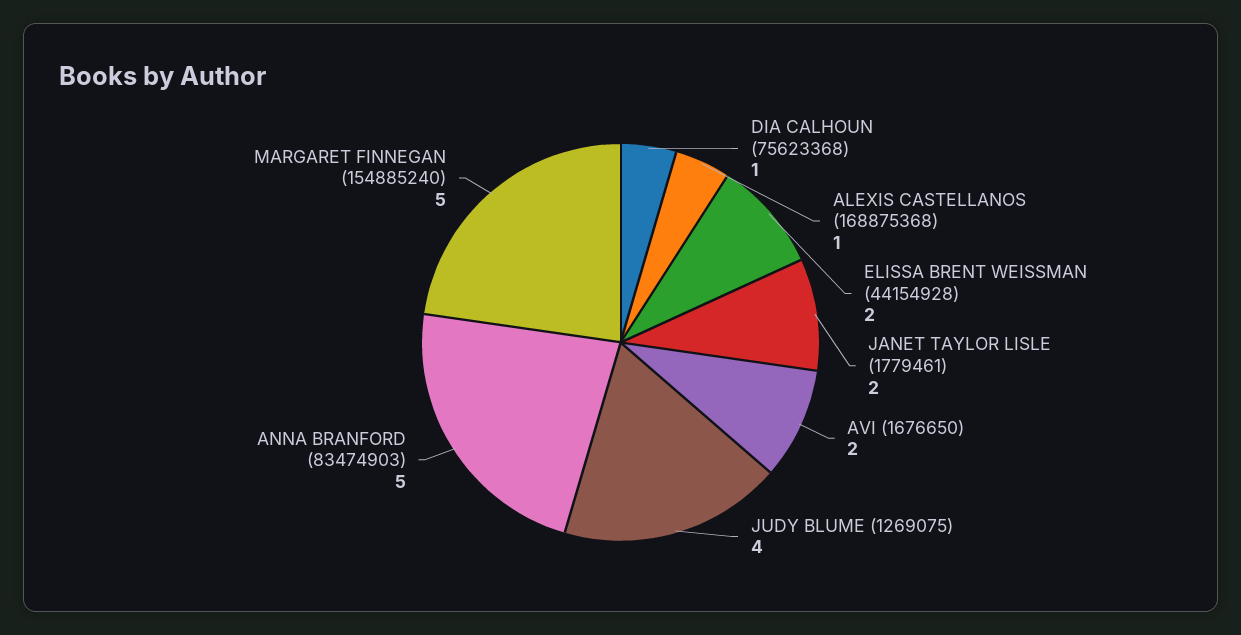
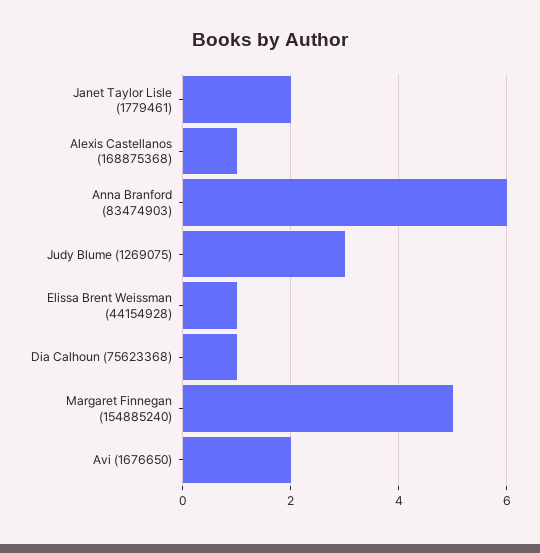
ELISSA BRENT WEISSMAN (44154928): 2 -> 1
JUDY BLUME (1269075): 4 -> 3
ANNA BRANFORD (83474903): 5 -> 6

